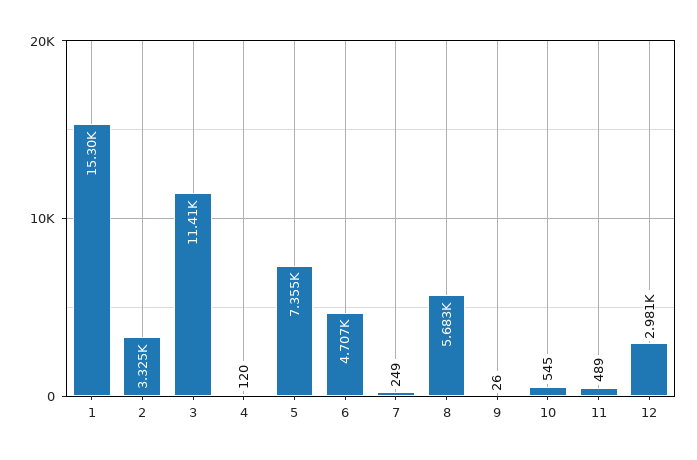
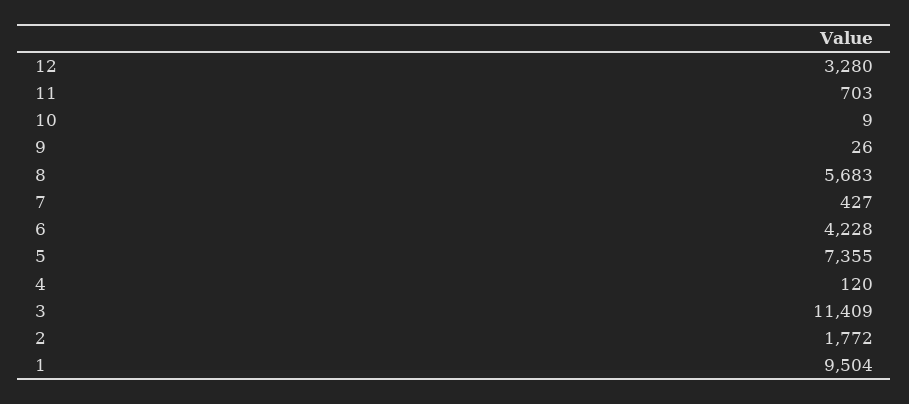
1: 15300 -> 9504
2: 3325 -> 1772
6: 4707 -> 4228
7: 249 -> 427
10: 545 -> 9
11: 489 -> 703
12: 2981 -> 3280

